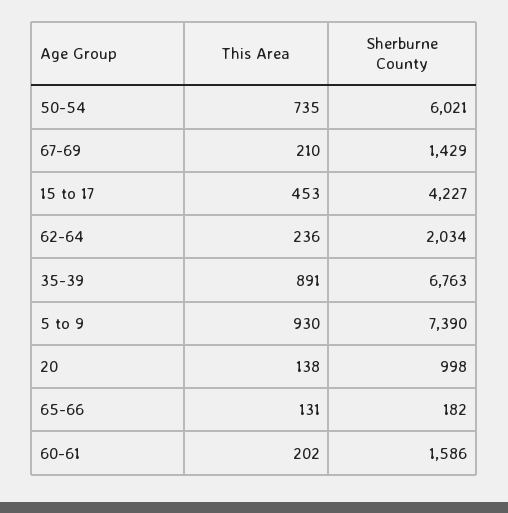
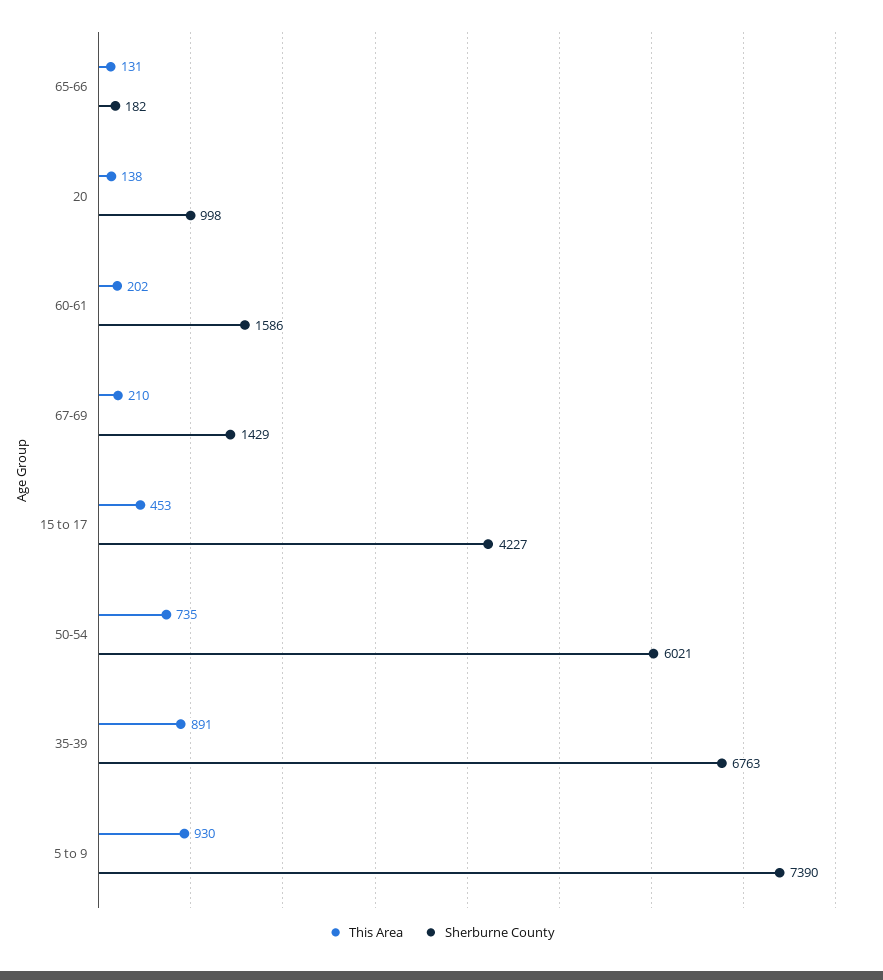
This Area, 62-64: 236 -> none
Sherburne County, 62-64: 2034 -> none

